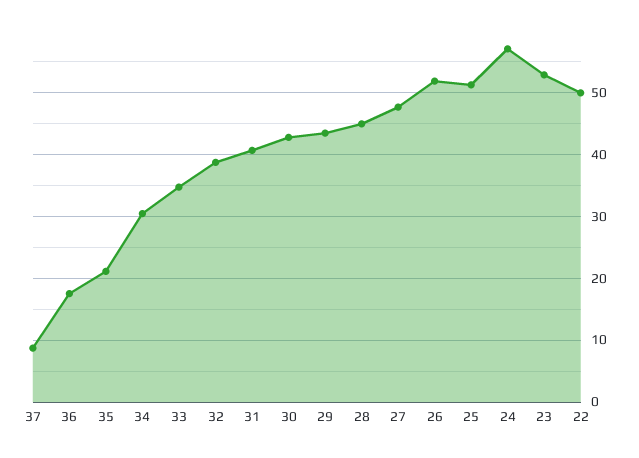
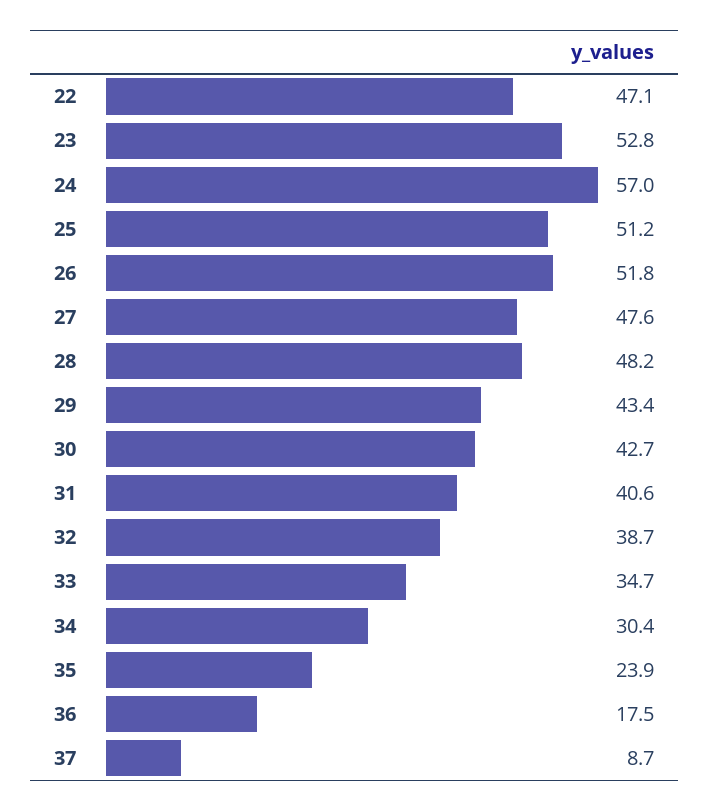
35: 21 -> 23.9
28: 45 -> 48.2
22: 50 -> 47.1

